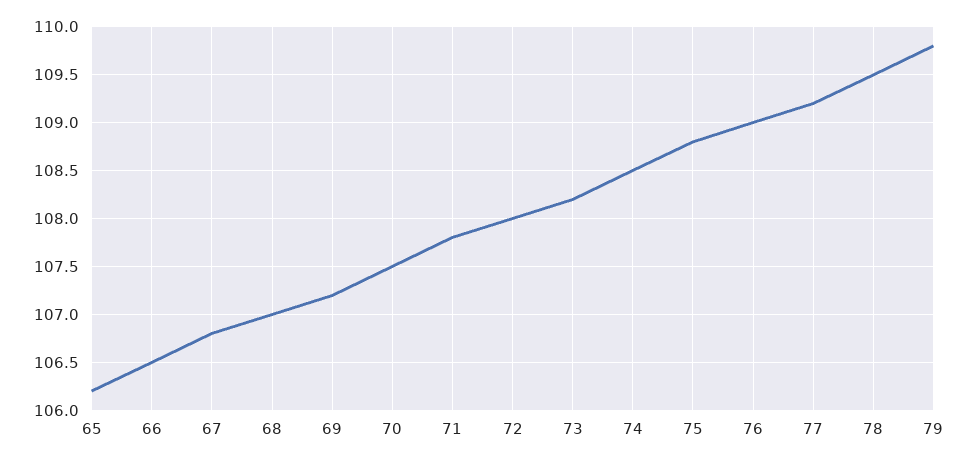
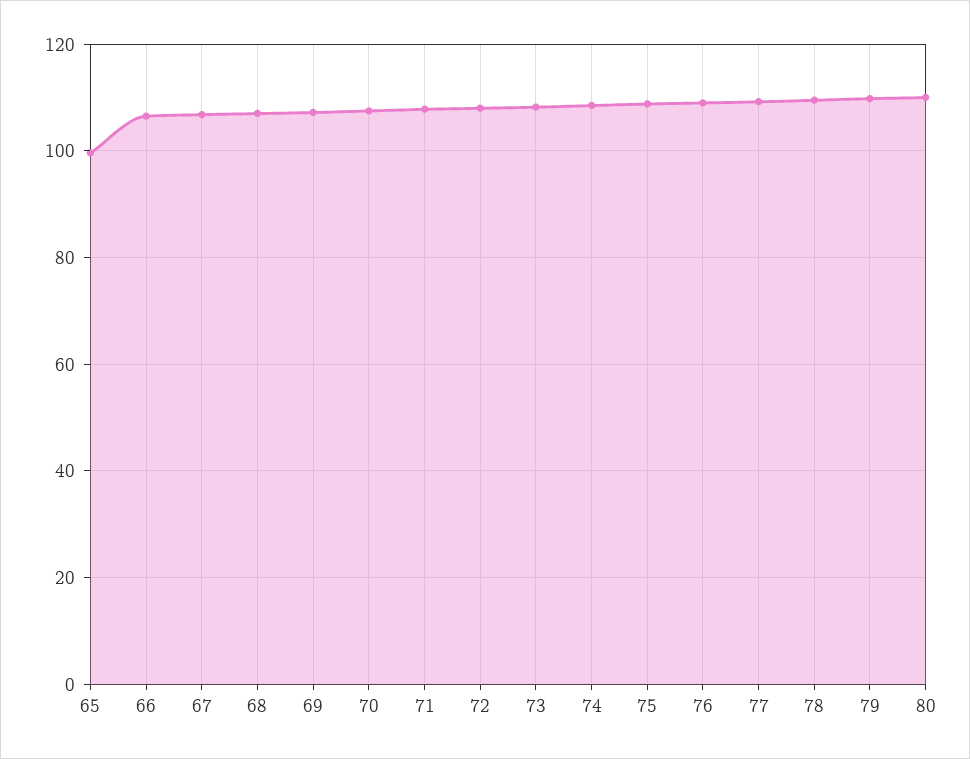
65: 106.2 -> 100
80: none -> 110

